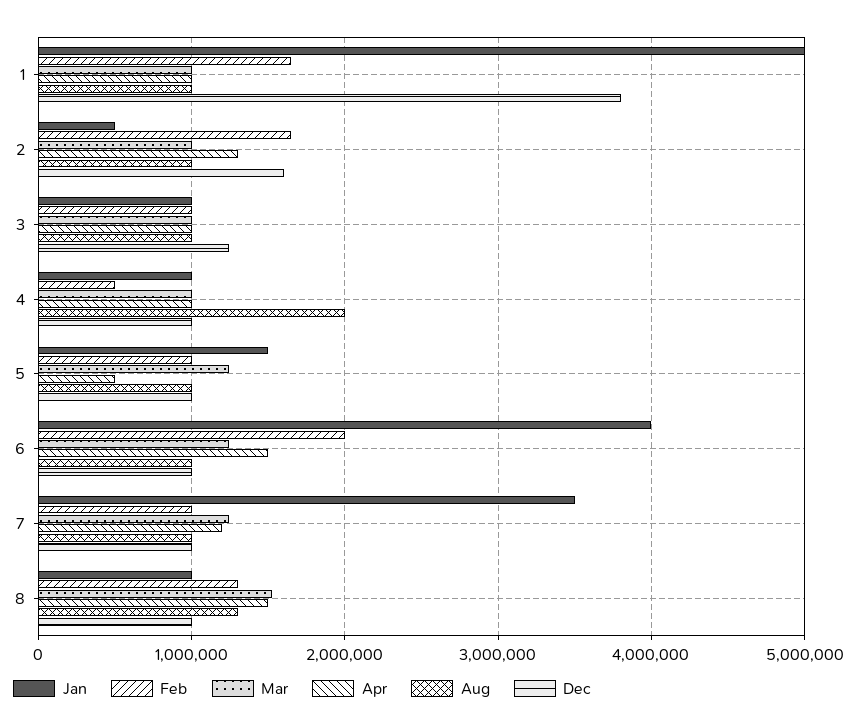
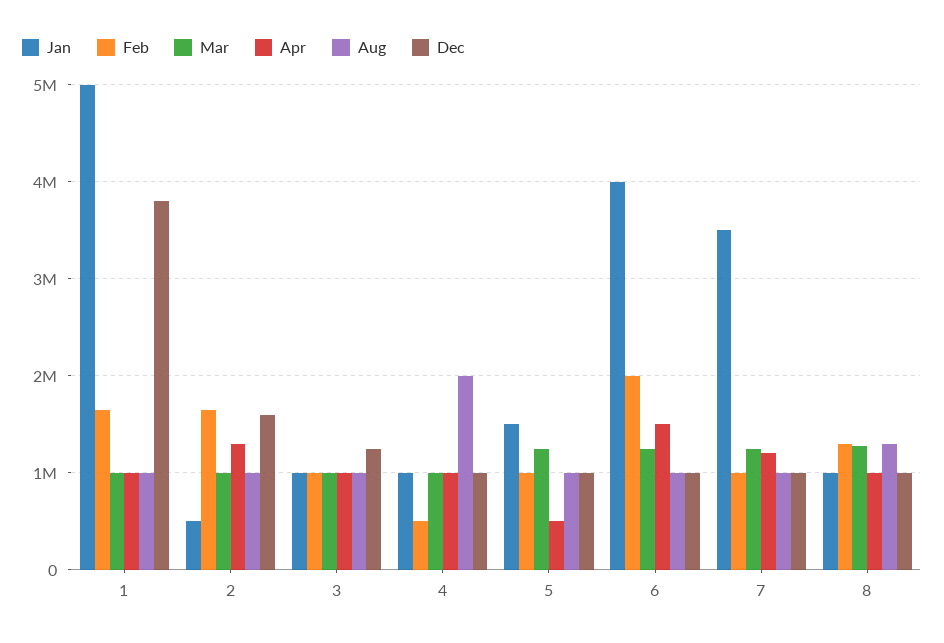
Mar, 8: 1500000 -> 1300000
Apr, 8: 1500000 -> 1000000

